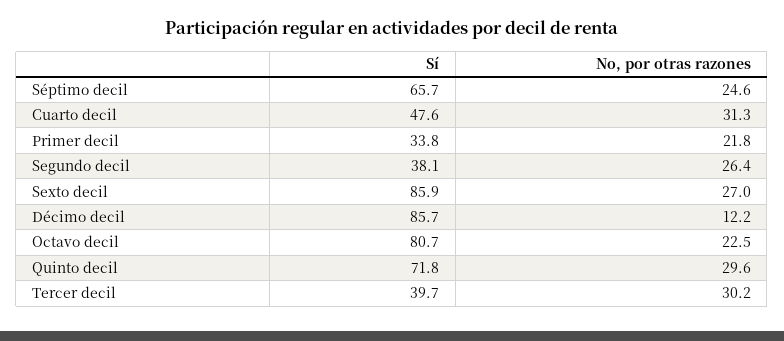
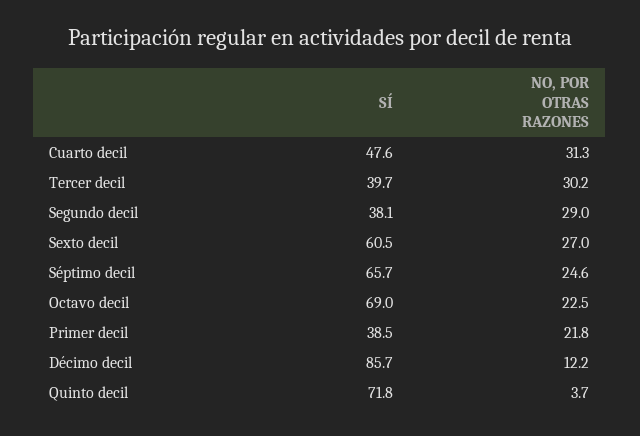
Sí, Primer decil: 33.8 -> 38.5
No, por otras razones, Segundo decil: 26.4 -> 29
Sí, Sexto decil: 85.9 -> 60.5
Sí, Octavo decil: 80.7 -> 69
No, por otras razones, Quinto decil: 29.6 -> 3.7

